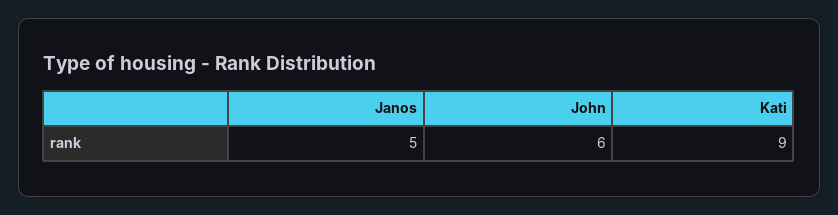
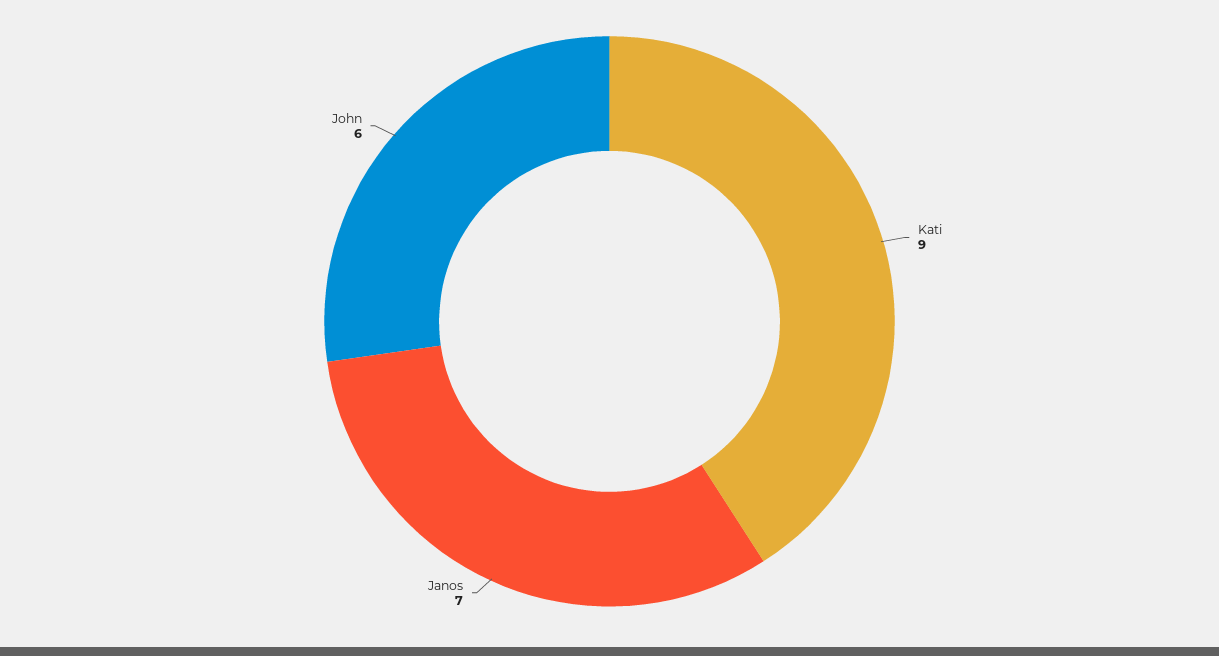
Janos: 5 -> 7

